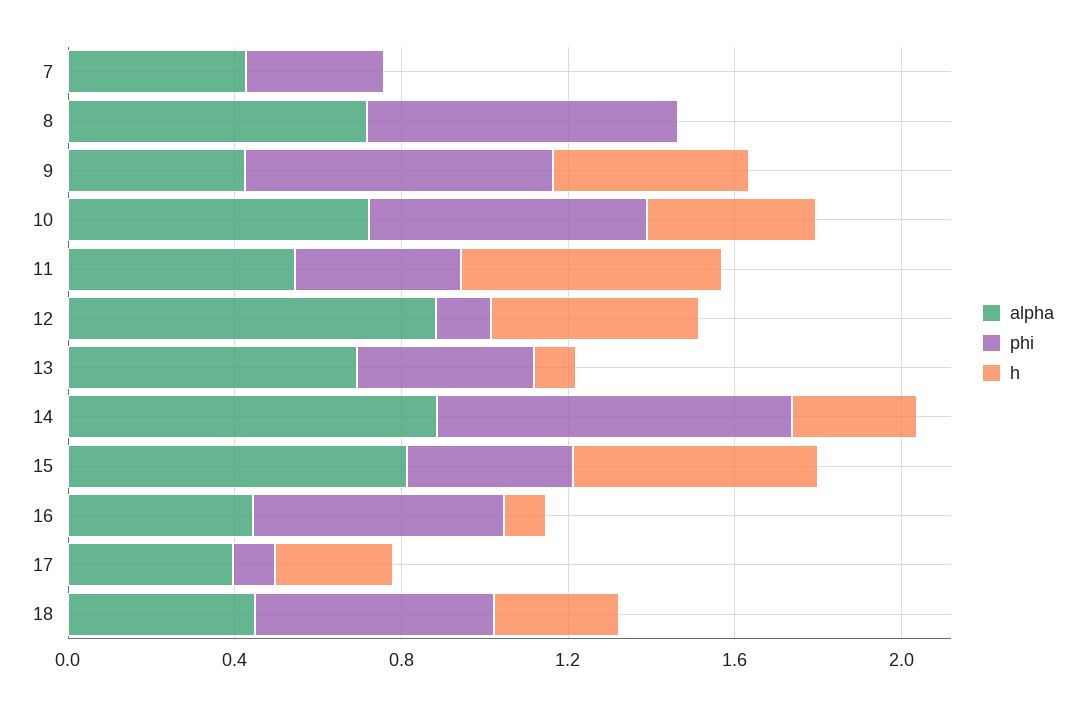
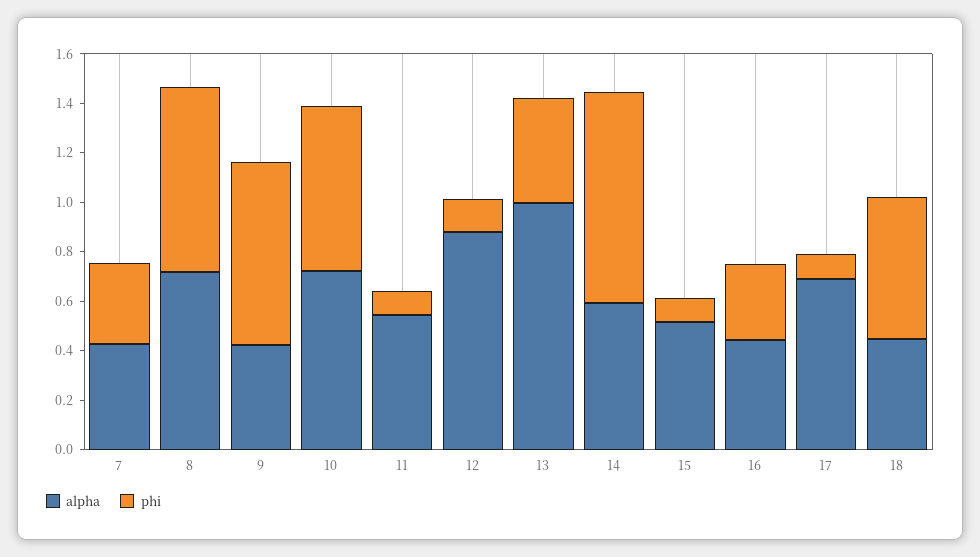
h, 7: 0 -> none
h, 8: 0 -> none
h, 9: 0.5 -> none
h, 10: 0.4 -> none
phi, 11: 0.4 -> 0.1
h, 11: 0.6 -> none
h, 12: 0.5 -> none
alpha, 13: 0.7 -> 1
h, 13: 0.1 -> none
alpha, 14: 0.9 -> 0.6
h, 14: 0.3 -> none
alpha, 15: 0.8 -> 0.5
phi, 15: 0.4 -> 0.1
h, 15: 0.6 -> none
phi, 16: 0.6 -> 0.3
h, 16: 0.1 -> none
alpha, 17: 0.4 -> 0.7
h, 17: 0.3 -> none
h, 18: 0.3 -> none

